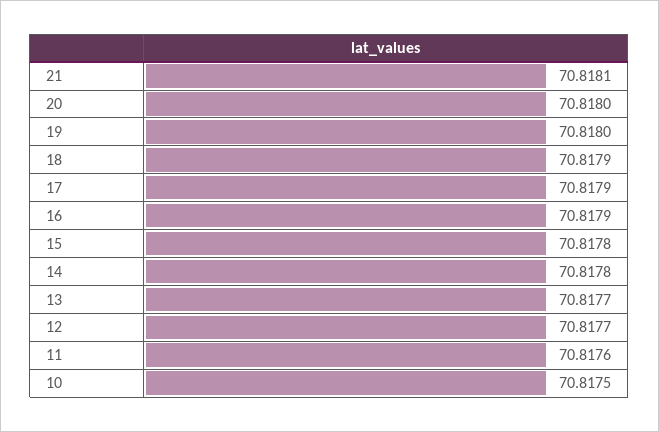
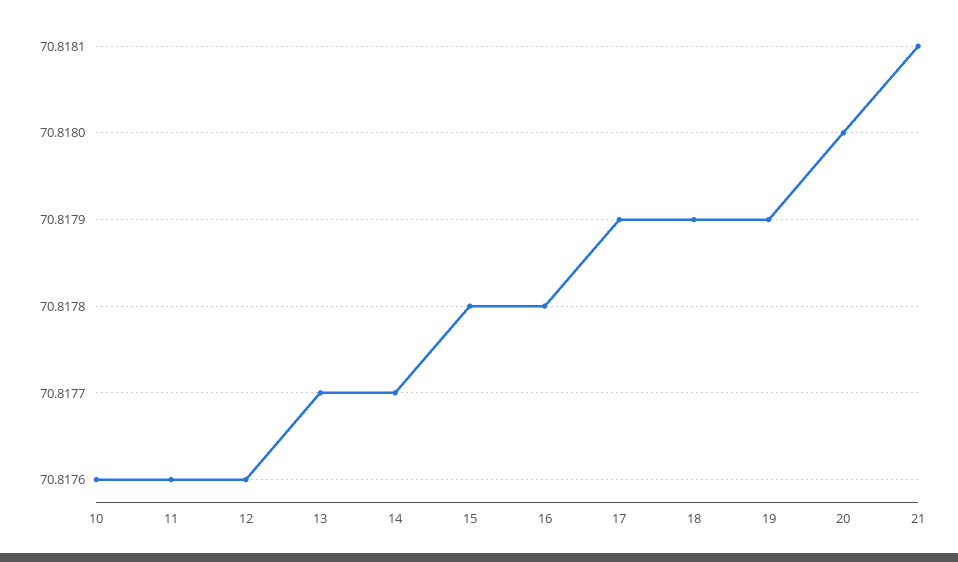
19: 70.818 -> 70.8179
16: 70.8179 -> 70.8178
14: 70.8178 -> 70.8177
12: 70.8177 -> 70.8176
10: 70.8175 -> 70.8176

